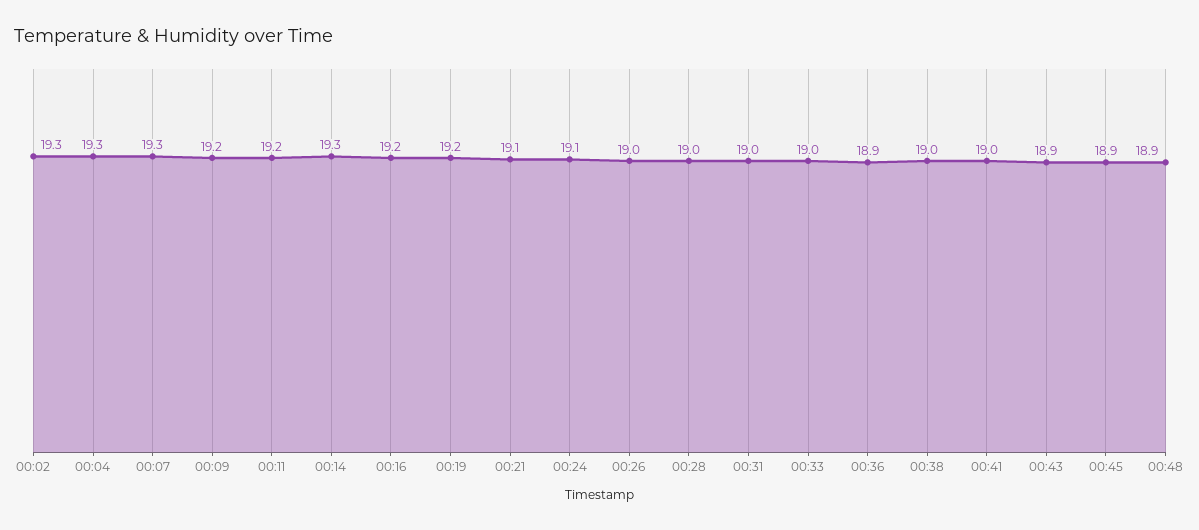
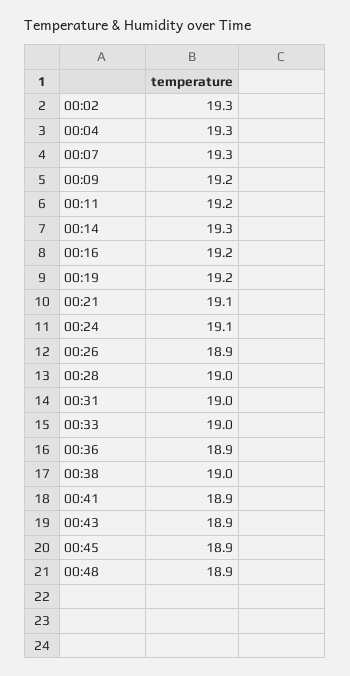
00:26: 19 -> 18.9
00:41: 19 -> 18.9

